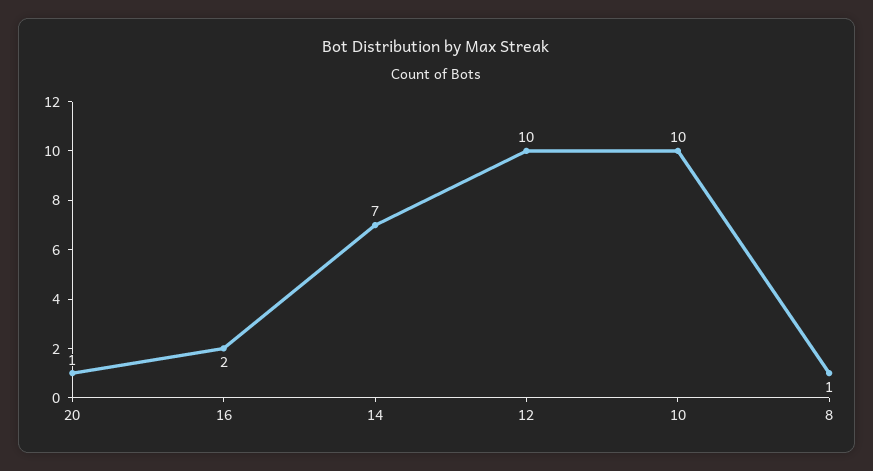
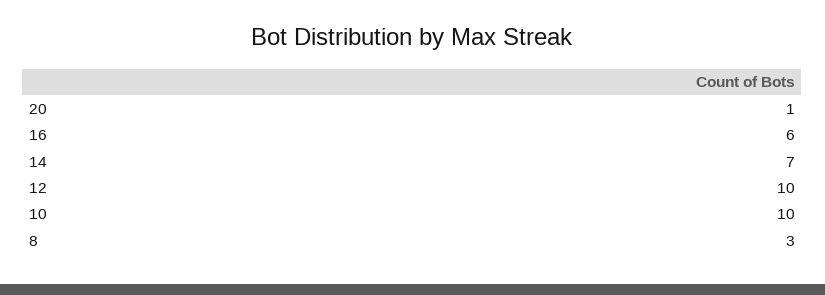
16: 2 -> 6
8: 1 -> 3

